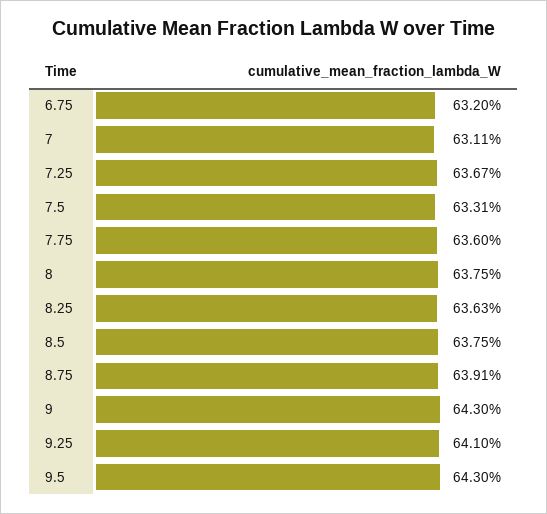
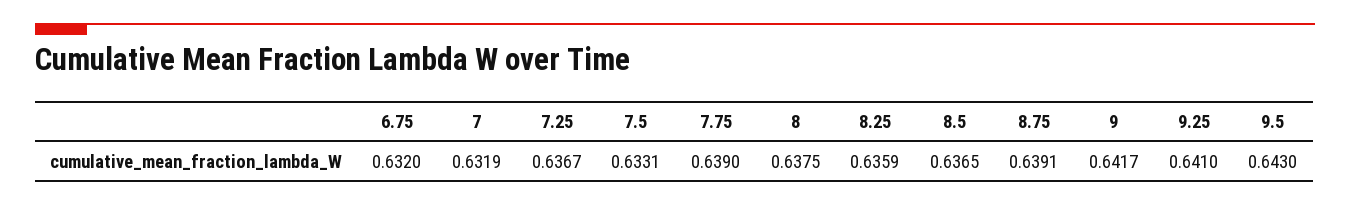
7: 0.6311 -> 0.6319
7.75: 0.636 -> 0.639
8.25: 0.6363 -> 0.6359
8.5: 0.6375 -> 0.6365
9: 0.643 -> 0.6417

